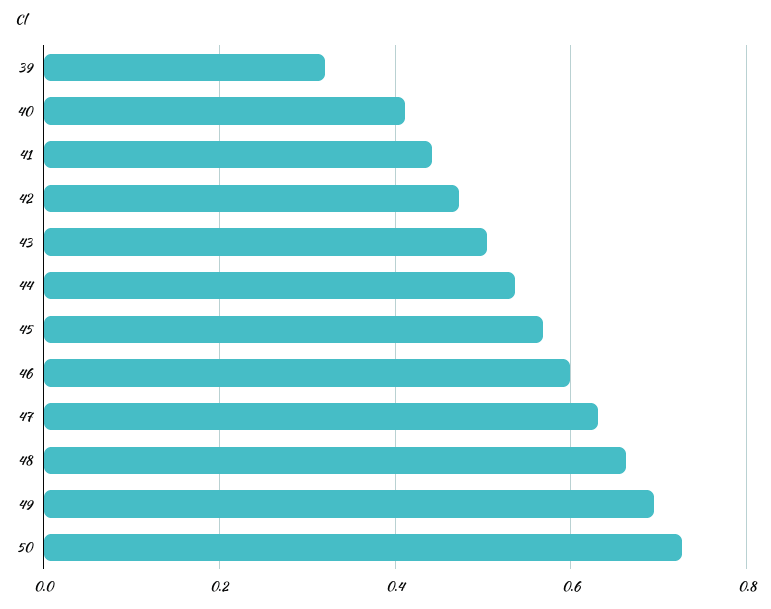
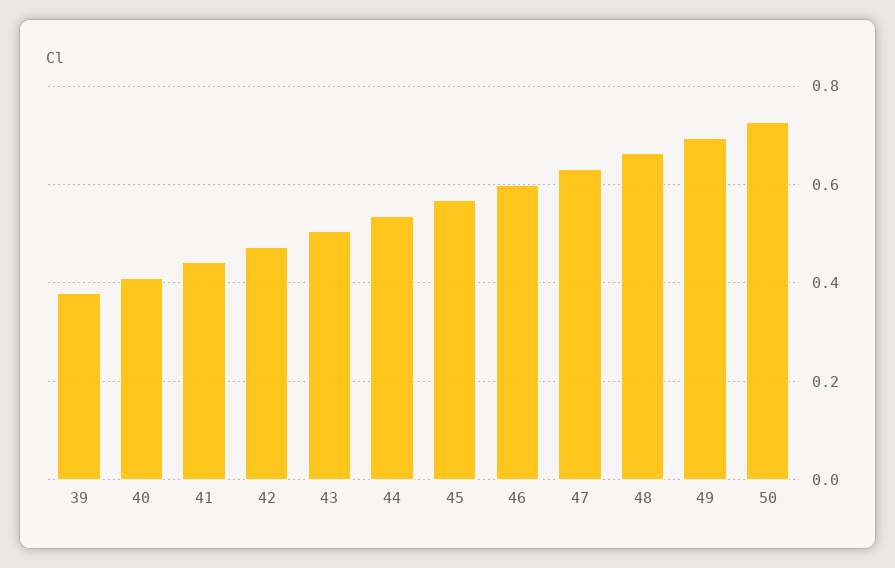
39: 0.32 -> 0.38

